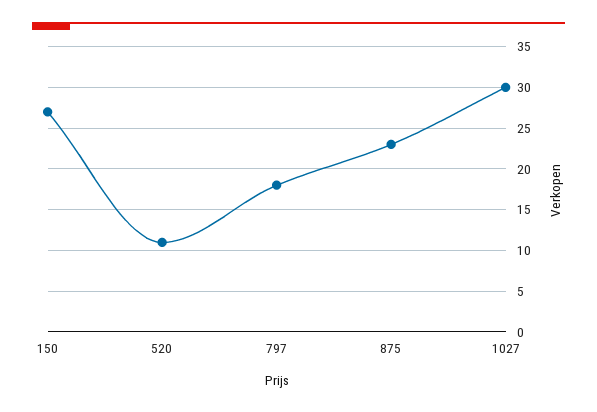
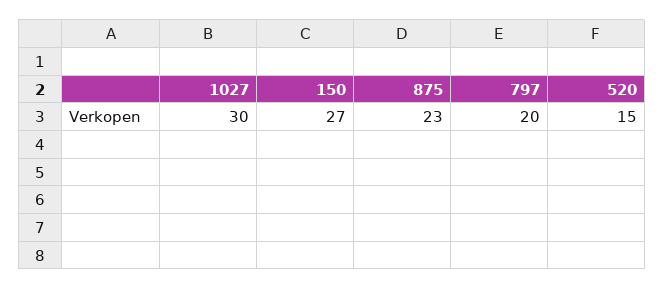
520: 11 -> 15
797: 18 -> 20

